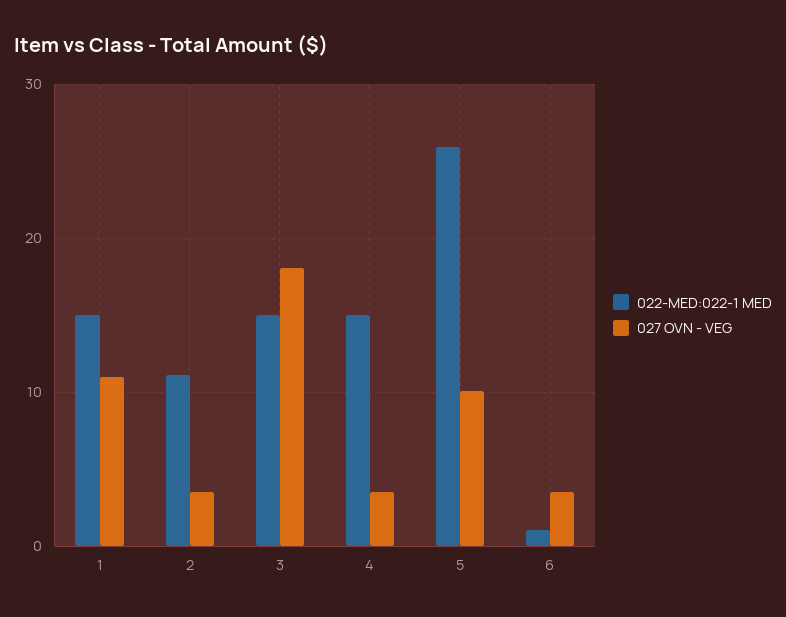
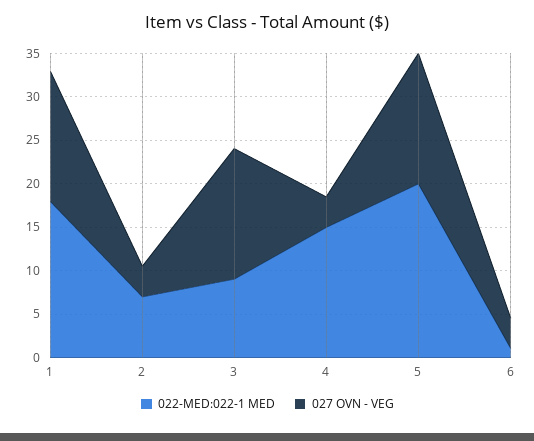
022-MED:022-1 MED, 1: 15 -> 18
027 OVN - VEG, 1: 11 -> 15
022-MED:022-1 MED, 2: 11 -> 7
022-MED:022-1 MED, 3: 15 -> 9
027 OVN - VEG, 3: 18 -> 15
022-MED:022-1 MED, 5: 26 -> 20
027 OVN - VEG, 5: 10 -> 15

